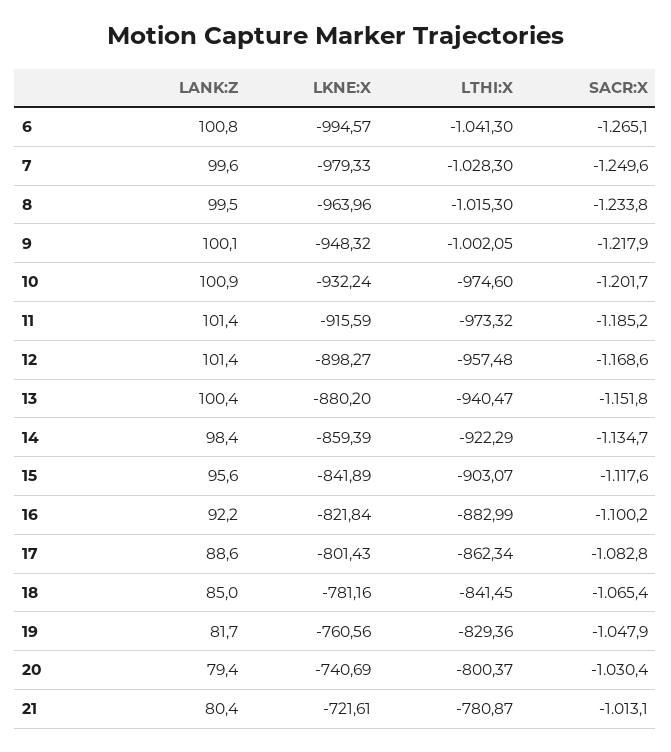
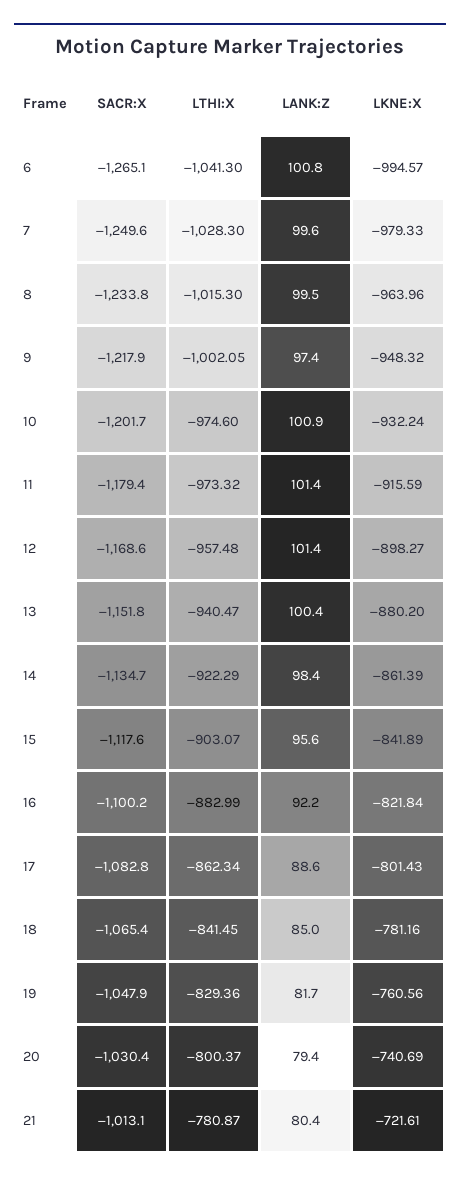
LANK:Z, 9: 100.1 -> 97.4
SACR:X, 11: -1185.2 -> -1179.4
LKNE:X, 14: -859.39 -> -861.39

